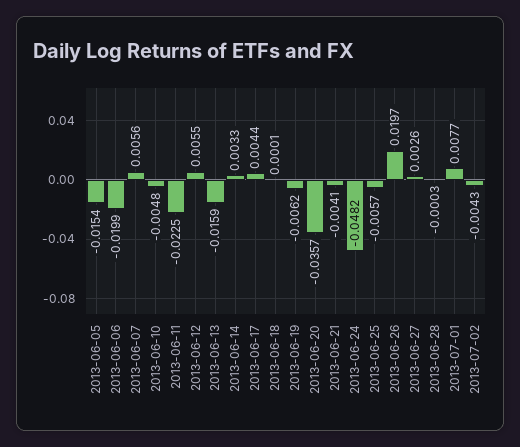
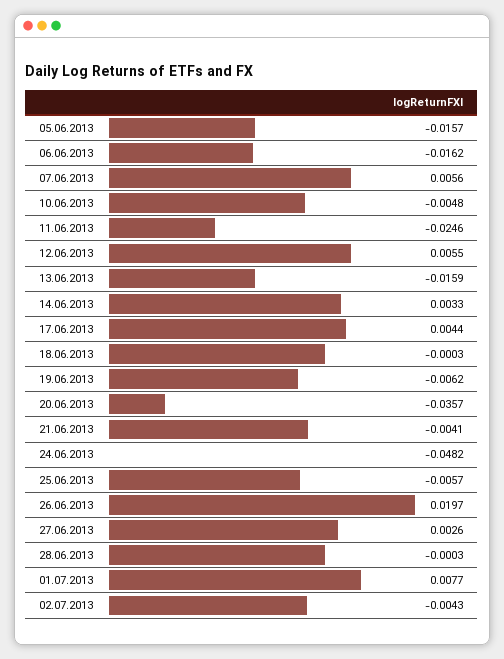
2013-06-05: -0.0154 -> -0.0157
2013-06-06: -0.0199 -> -0.0162
2013-06-11: -0.0225 -> -0.0246
2013-06-18: 0.0001 -> -0.0003

